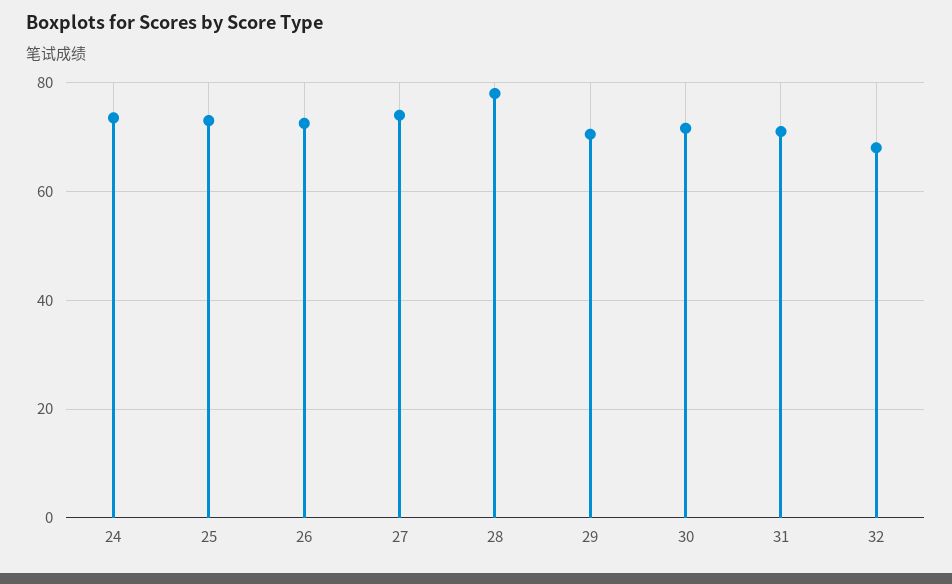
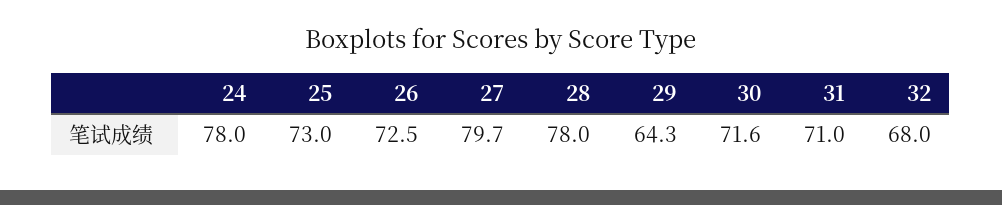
24: 74 -> 78
27: 74 -> 79.7
29: 70 -> 64.3

